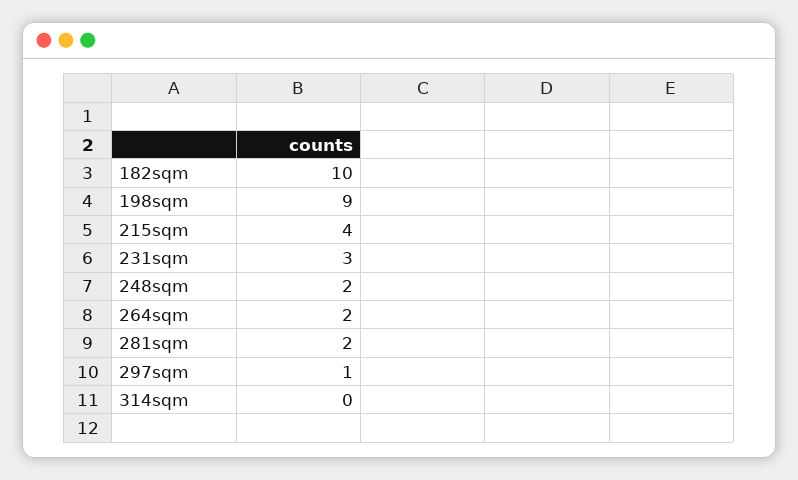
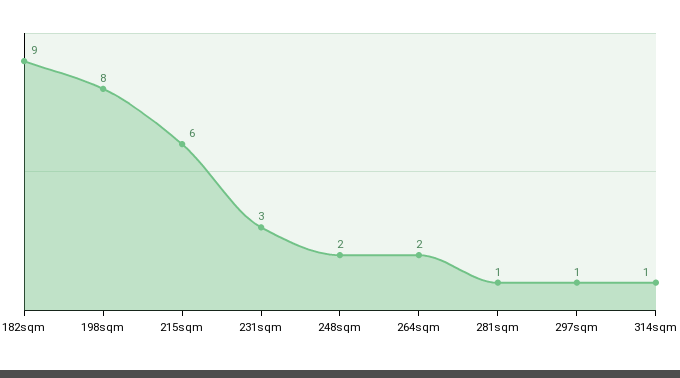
182sqm: 10 -> 9
198sqm: 9 -> 8
215sqm: 4 -> 6
281sqm: 2 -> 1
314sqm: 0 -> 1

